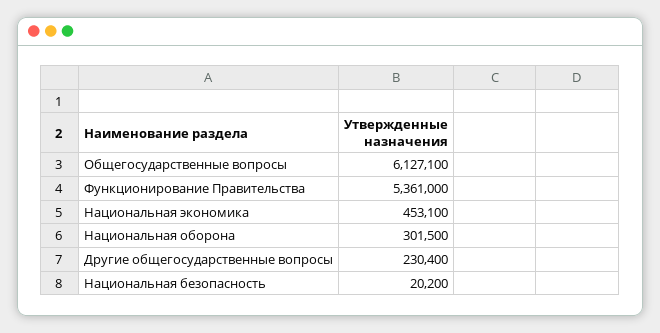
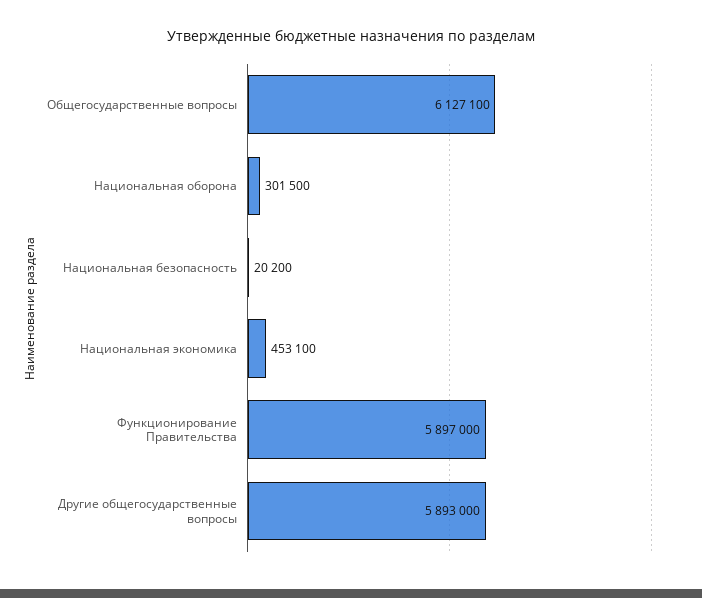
Функционирование Правительства: 5361000 -> 5897000
Другие общегосударственные вопросы: 230400 -> 5893000

